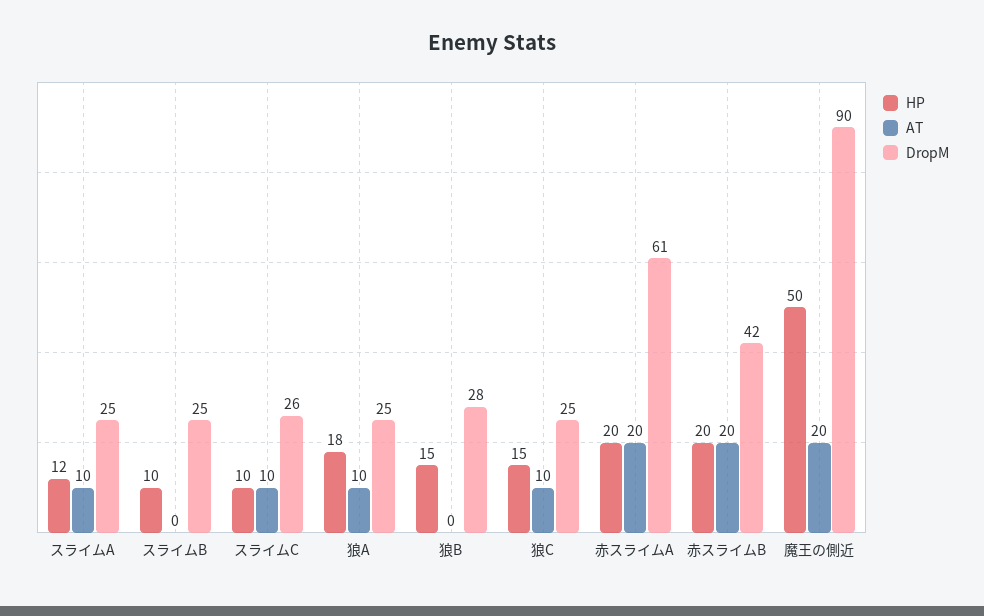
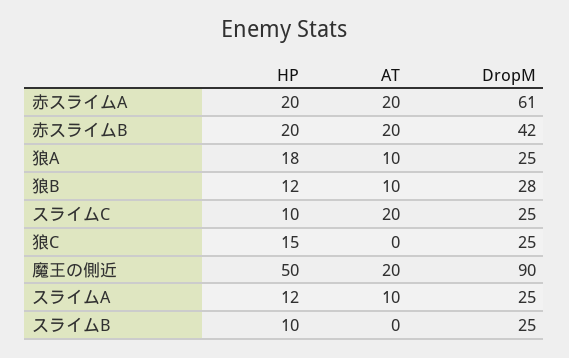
AT, スライムC: 10 -> 20
DropM, スライムC: 26 -> 25
HP, 狼B: 15 -> 12
AT, 狼B: 0 -> 10
AT, 狼C: 10 -> 0

